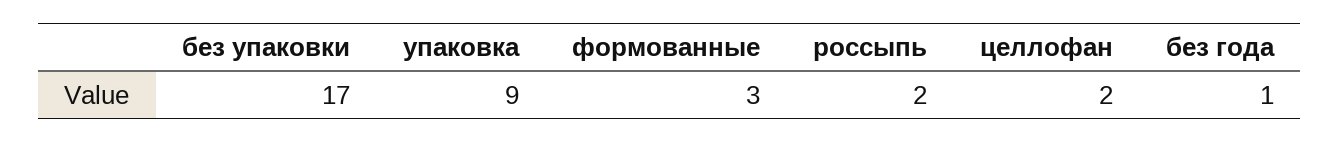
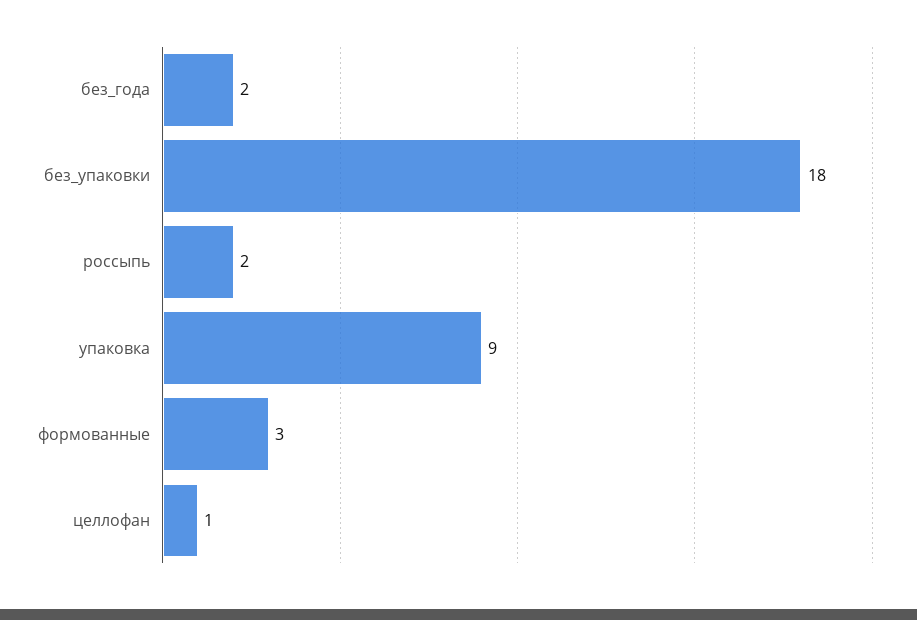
без упаковки: 17 -> 18
целлофан: 2 -> 1
без года: 1 -> 2

